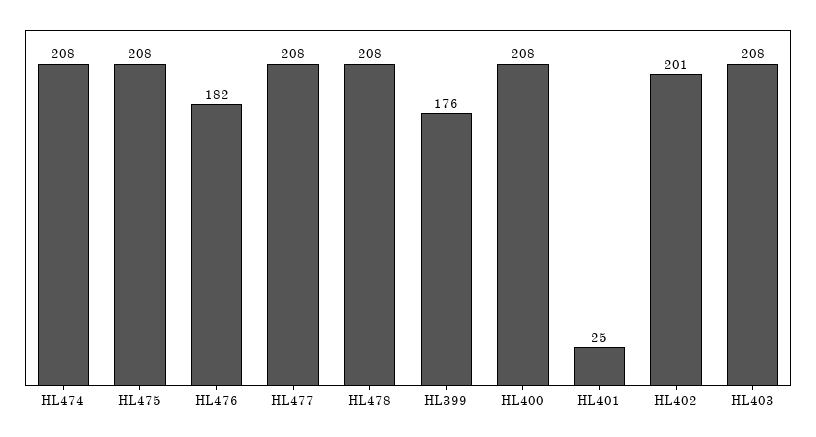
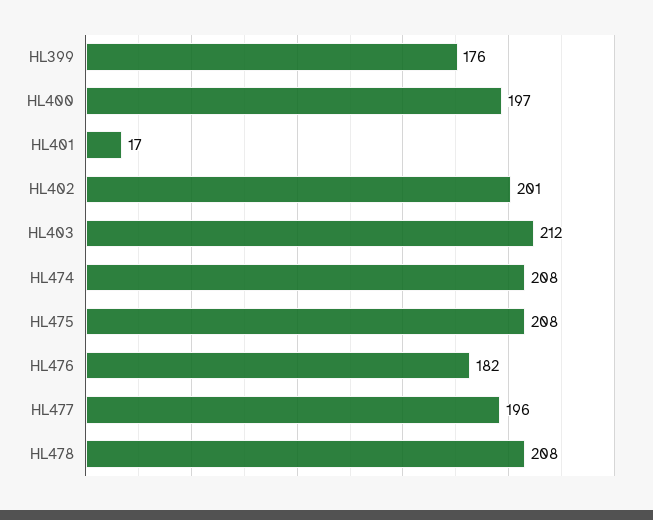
HL477: 208 -> 196
HL400: 208 -> 197
HL401: 25 -> 17
HL403: 208 -> 212

